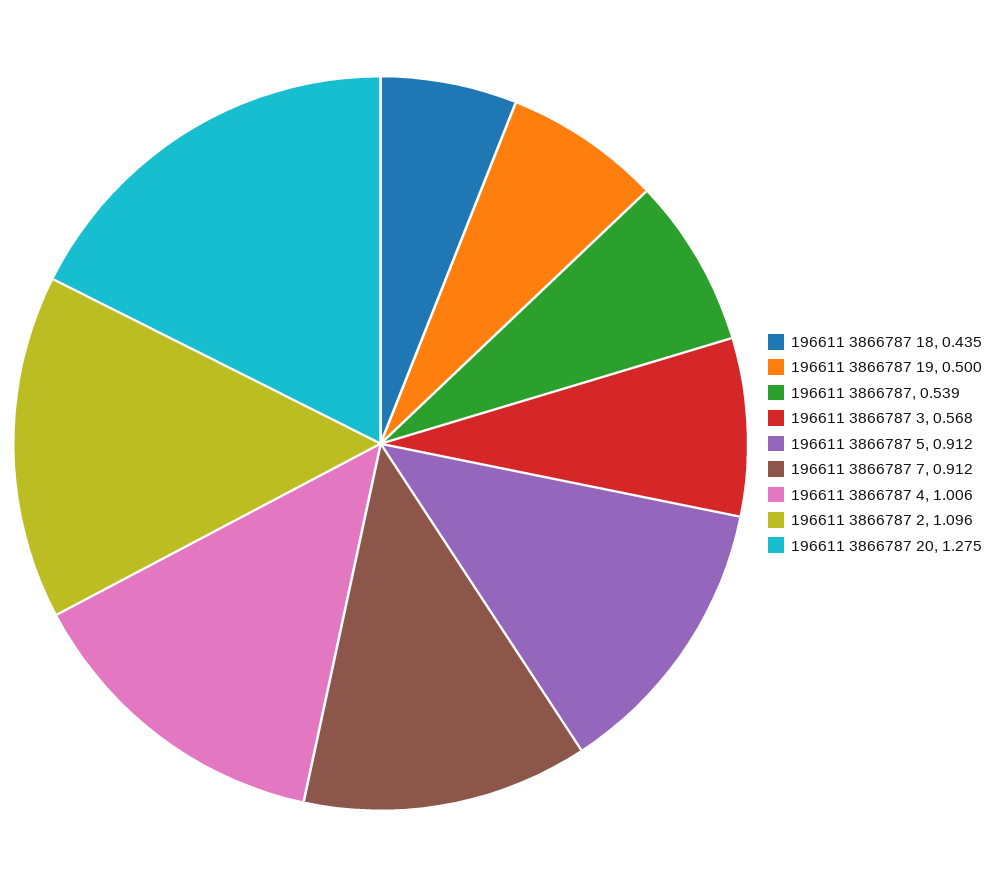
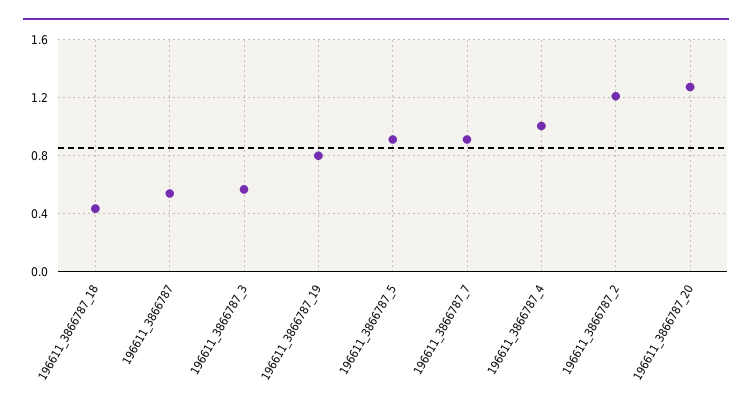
196611 3866787 19: 0.5 -> 0.8
196611 3866787 2: 1.096 -> 1.2

